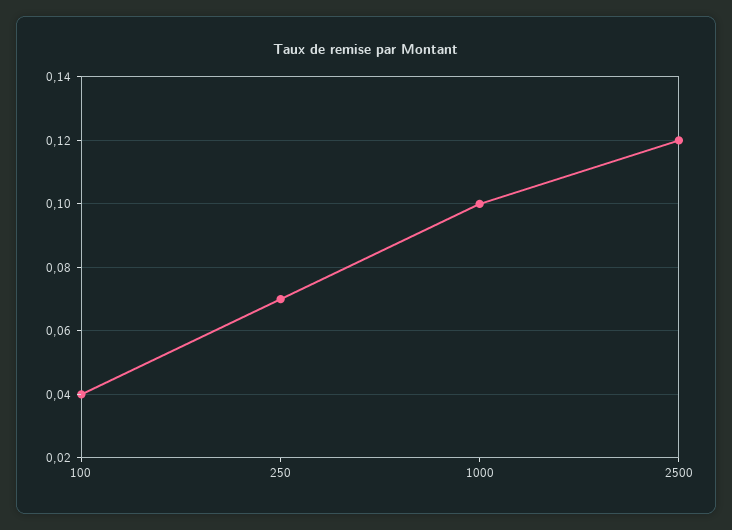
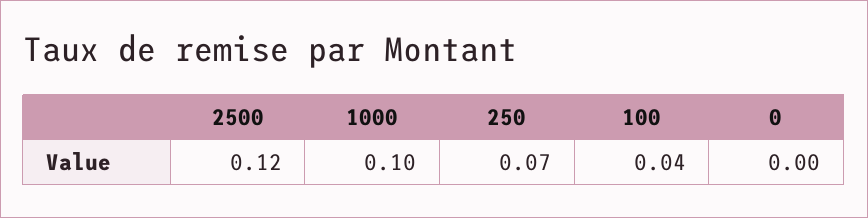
0: none -> 0

